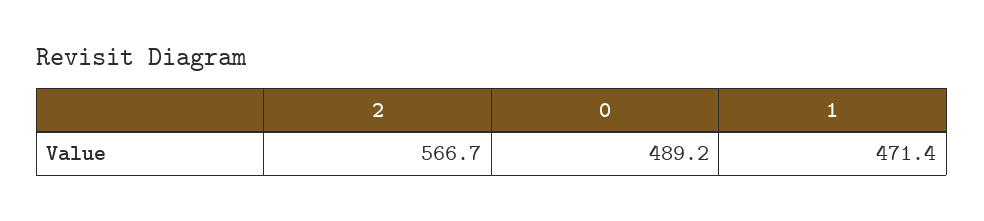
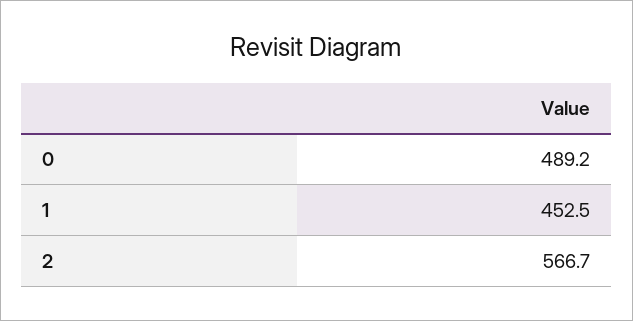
1: 471.4 -> 452.5

